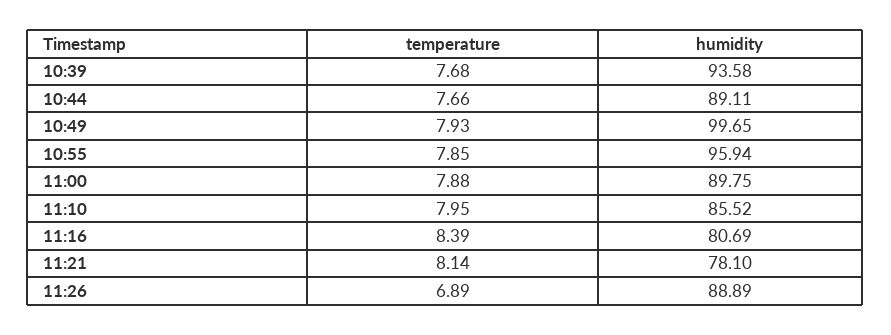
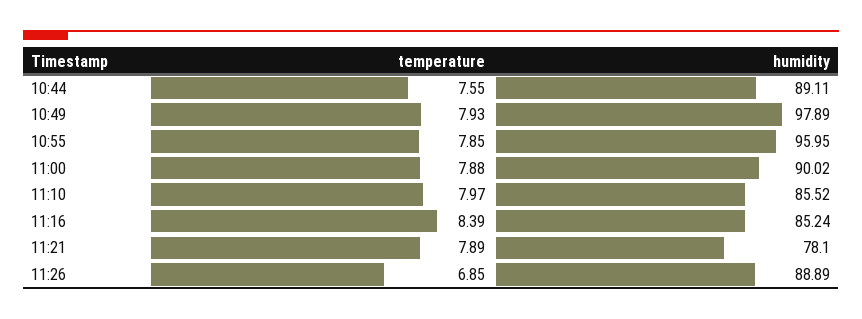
temperature, 10:39: 7.68 -> none
humidity, 10:39: 93.58 -> none
temperature, 10:44: 7.66 -> 7.55
humidity, 10:49: 99.65 -> 97.89
humidity, 10:55: 95.94 -> 95.95
humidity, 11:00: 89.75 -> 90.02
temperature, 11:10: 7.95 -> 7.97
humidity, 11:16: 80.69 -> 85.24
temperature, 11:21: 8.14 -> 7.89
temperature, 11:26: 6.89 -> 6.85

